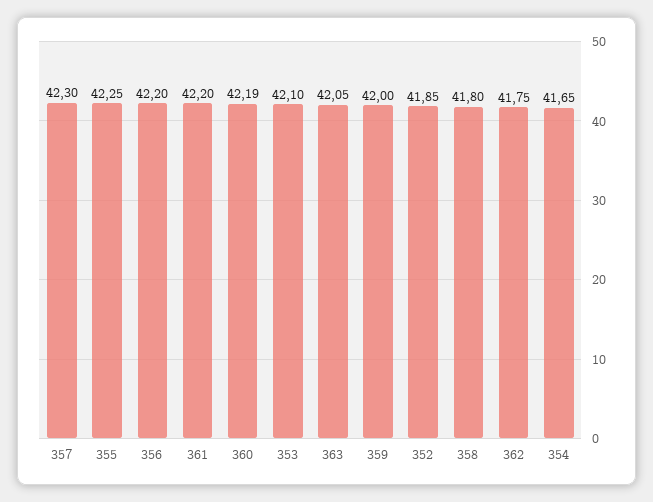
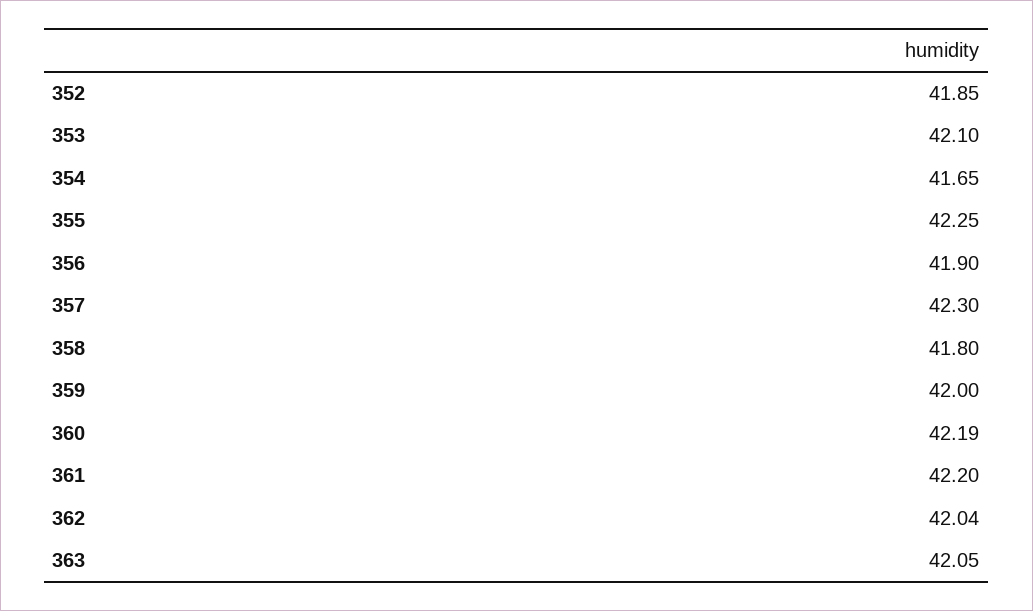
356: 42.2 -> 41.9
362: 41.75 -> 42.04

